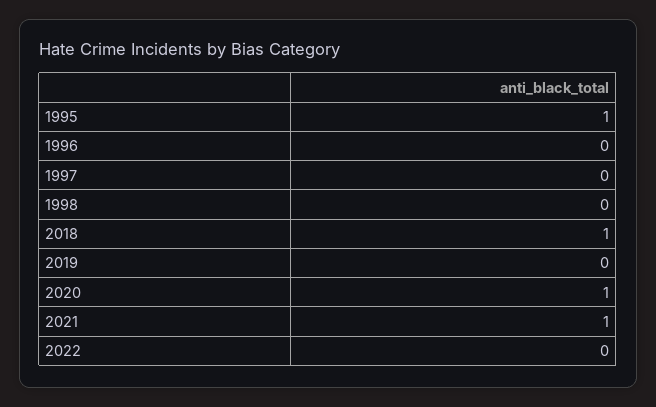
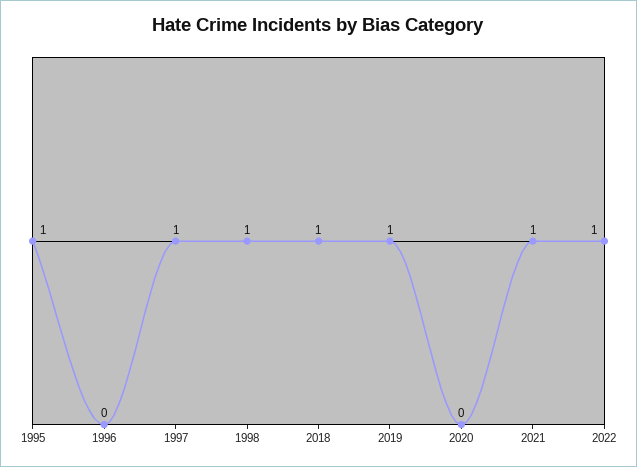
1997: 0 -> 1
1998: 0 -> 1
2019: 0 -> 1
2020: 1 -> 0
2022: 0 -> 1

